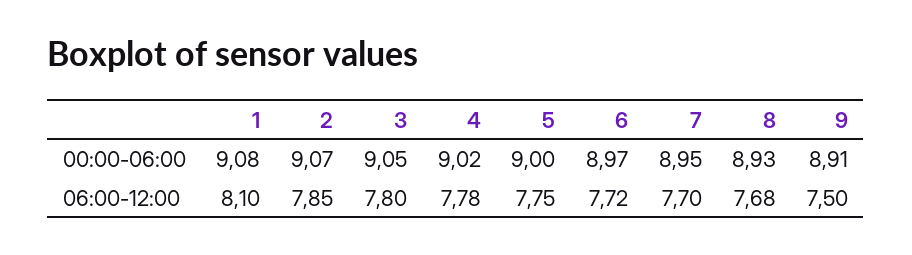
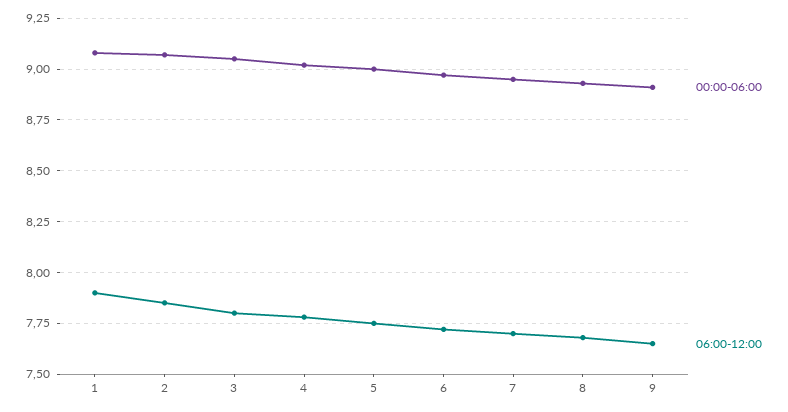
06:00-12:00, 1: 8.1 -> 7.9
06:00-12:00, 9: 7.5 -> 7.65

